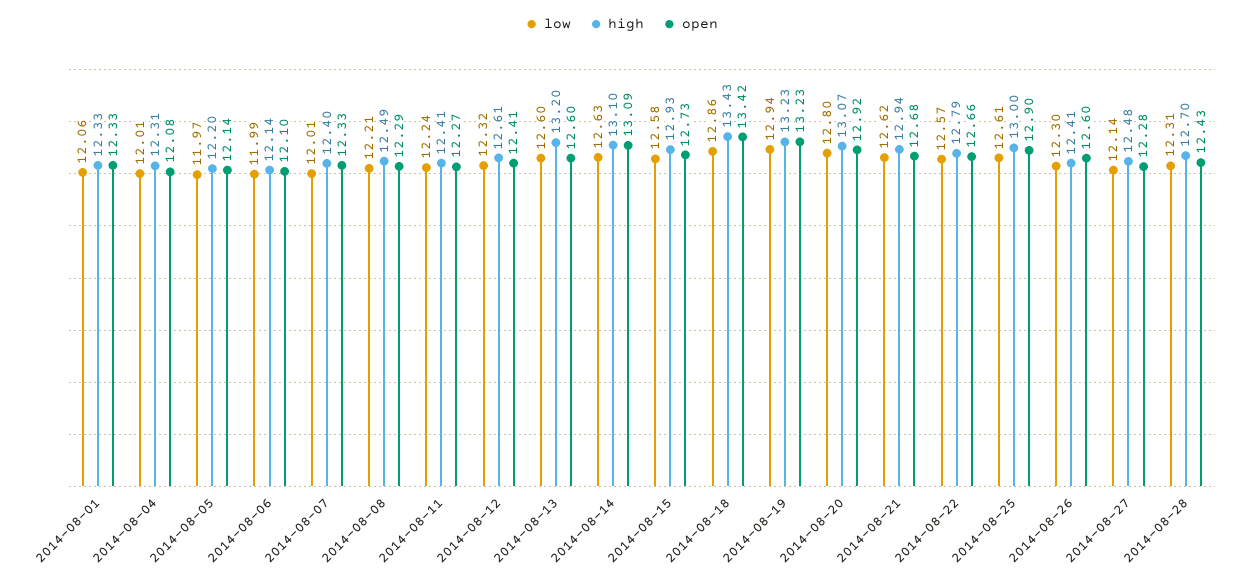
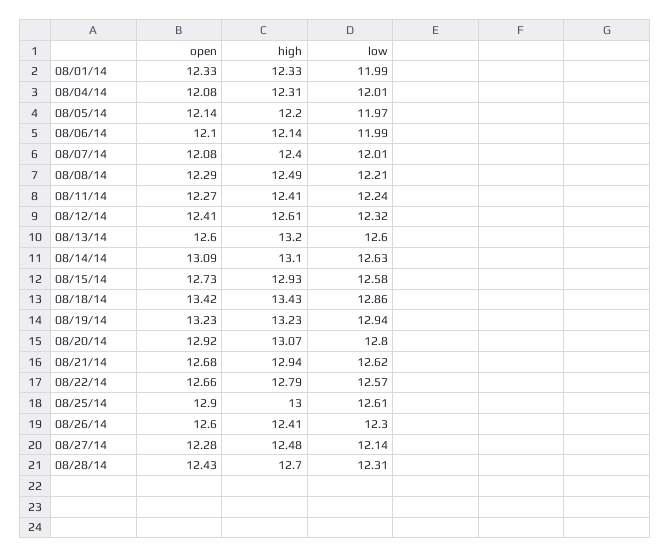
low, 2014-08-01: 12.06 -> 11.99
open, 2014-08-07: 12.33 -> 12.08

